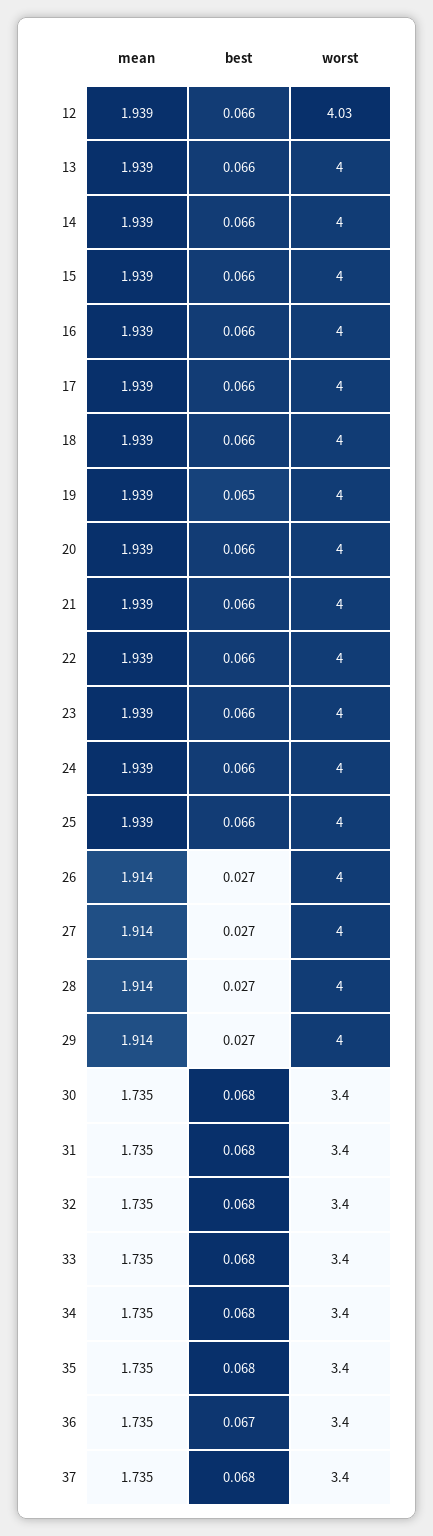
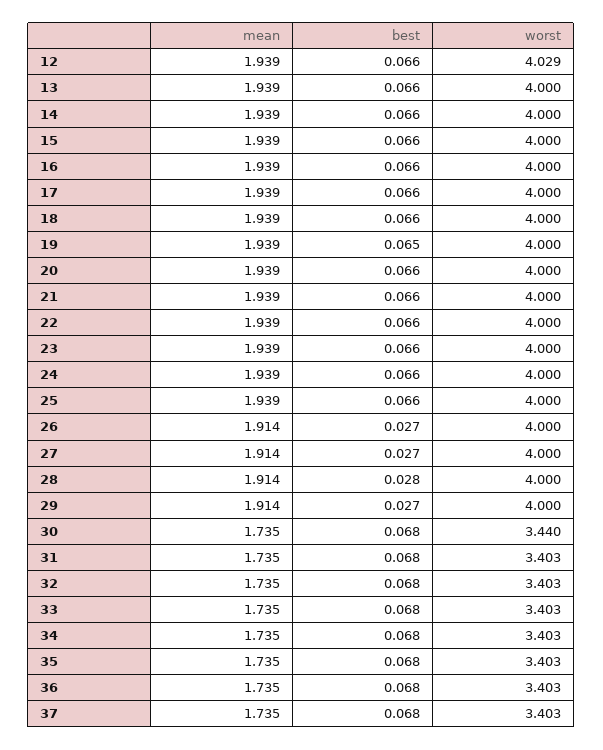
best, 28: 0.027 -> 0.028
worst, 30: 3.4 -> 3.44
best, 36: 0.067 -> 0.068

